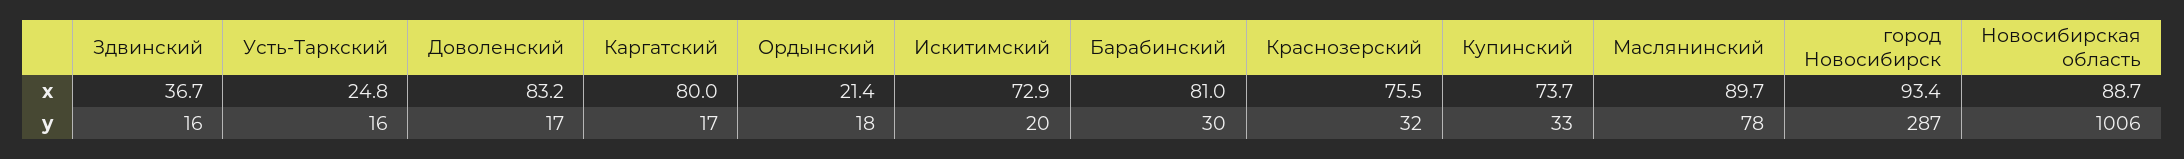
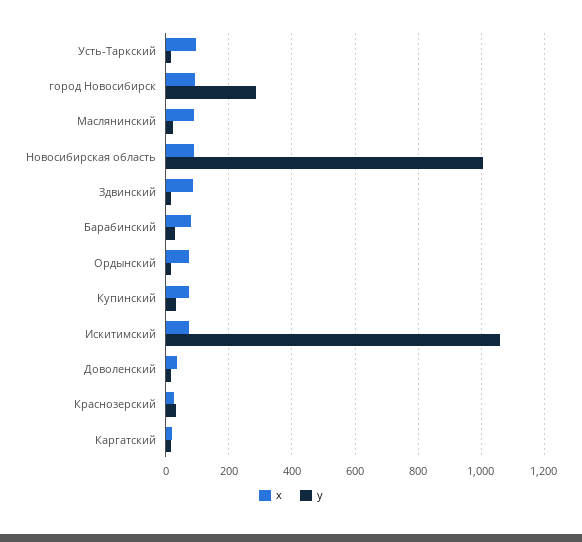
x, Здвинский: 36.7 -> 80
x, Усть-Таркский: 24.8 -> 100
x, Доволенский: 83.2 -> 40
x, Каргатский: 80 -> 20
x, Ордынский: 21.4 -> 80
x, Краснозерский: 75.5 -> 20
y, Искитимский: 20 -> 1060
y, Маслянинский: 78 -> 20

